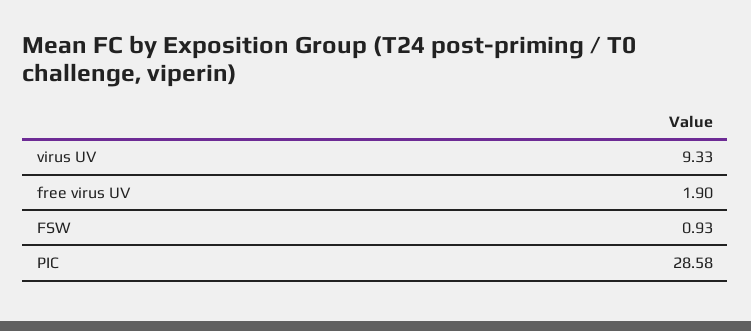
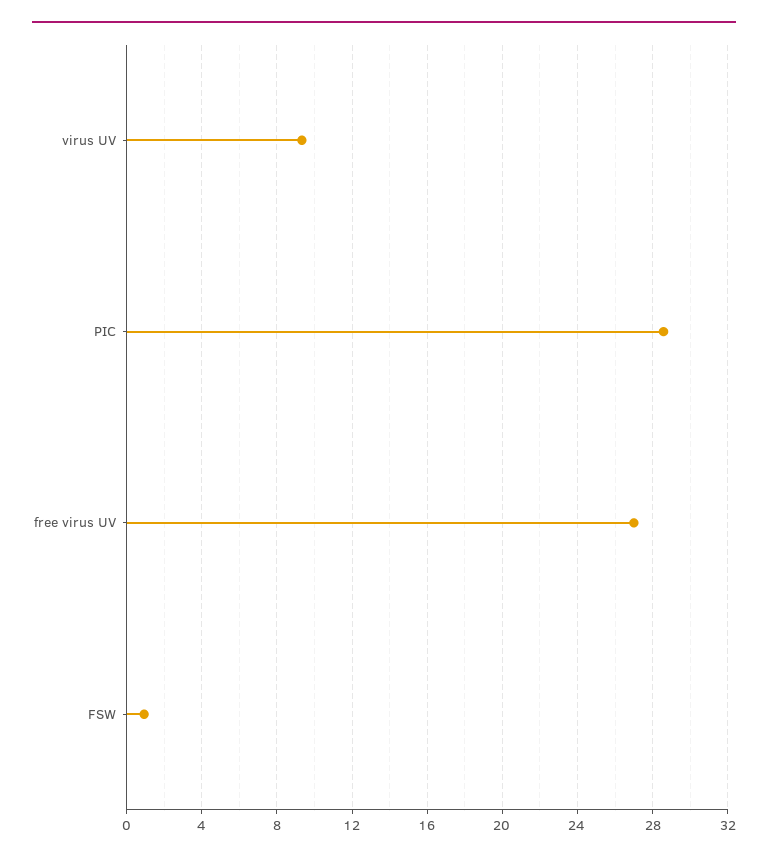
free virus UV: 1.9 -> 27

